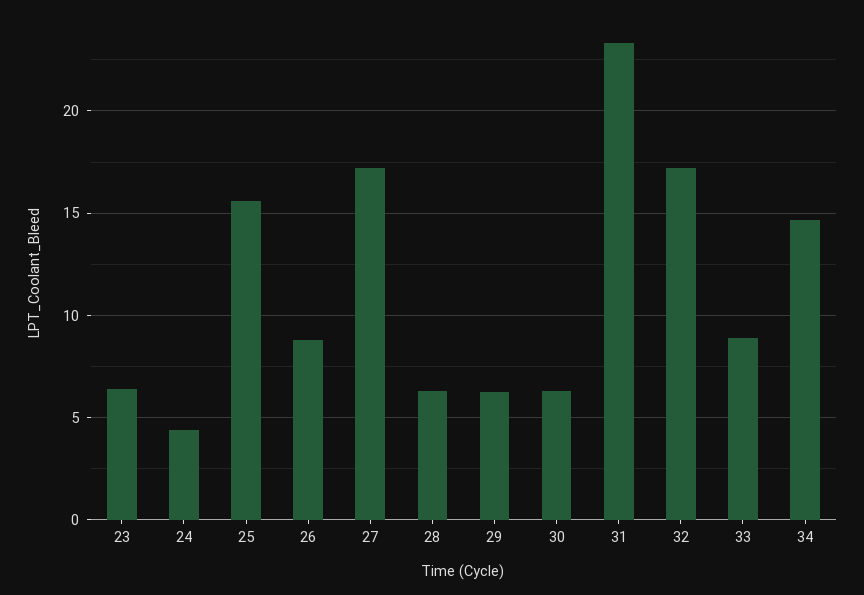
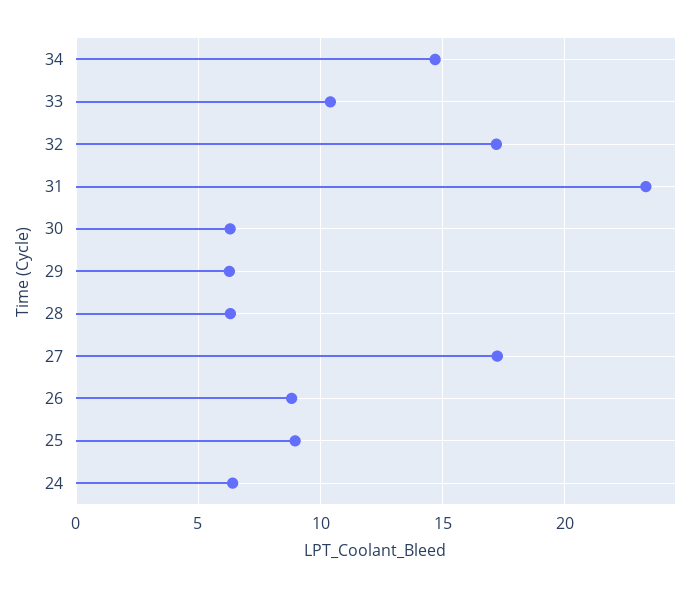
23: 6.5 -> none
24: 4.5 -> 6.5
25: 15.5 -> 9
33: 9 -> 10.5

